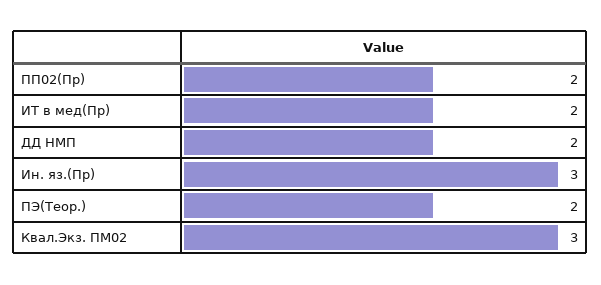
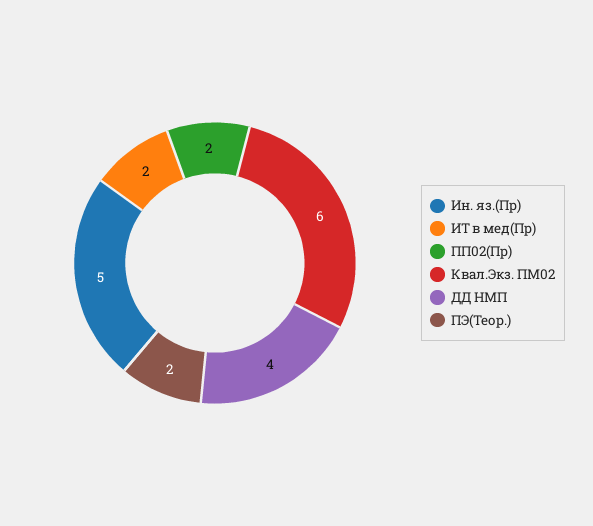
ДД НМП: 2 -> 4
Ин. яз.(Пр): 3 -> 5
Квал.Экз. ПМ02: 3 -> 6

